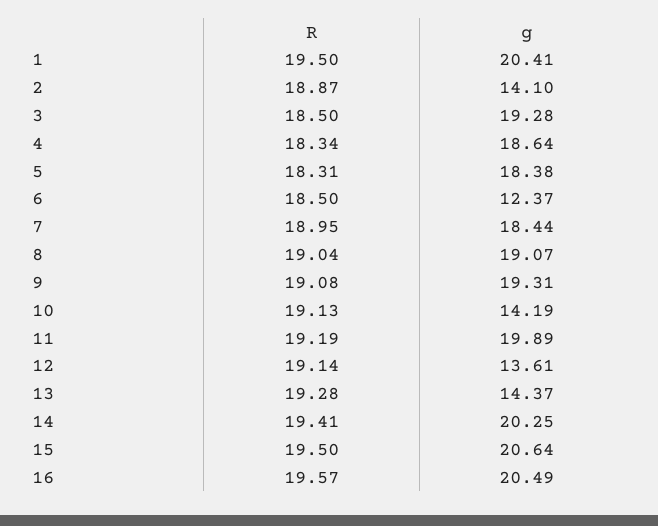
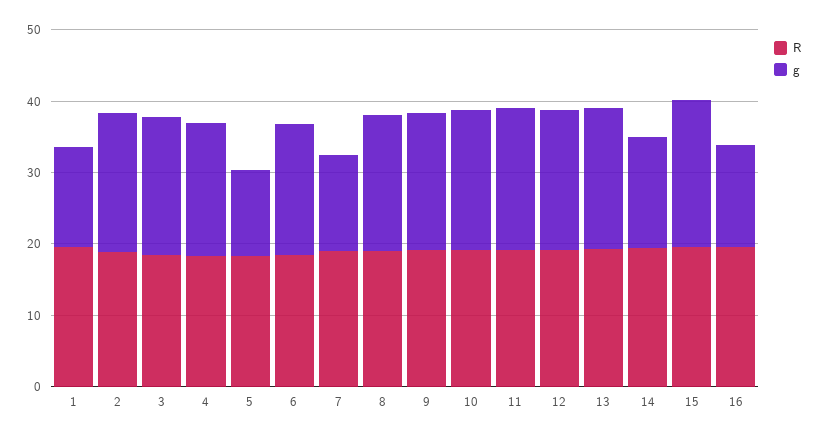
g, 1: 20.41 -> 14
g, 2: 14.1 -> 20
g, 5: 18.38 -> 12
g, 6: 12.37 -> 18
g, 7: 18.44 -> 14
g, 10: 14.19 -> 20
g, 12: 13.61 -> 20
g, 13: 14.37 -> 20
g, 14: 20.25 -> 16
g, 16: 20.49 -> 14

